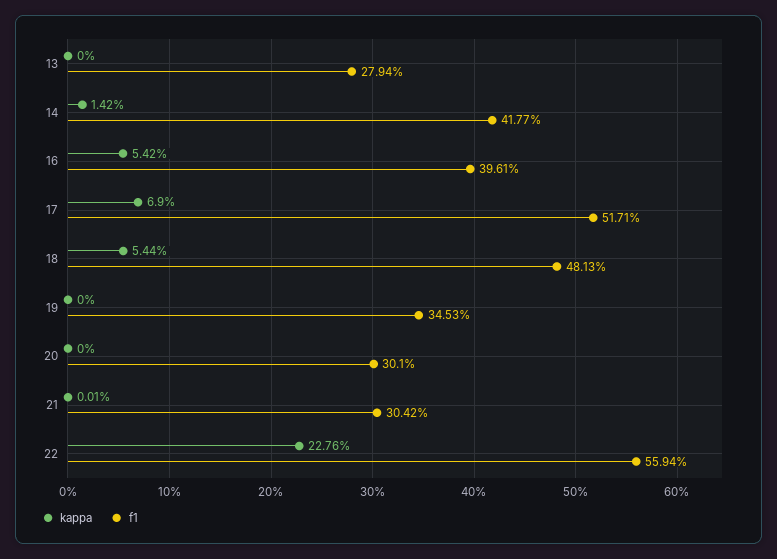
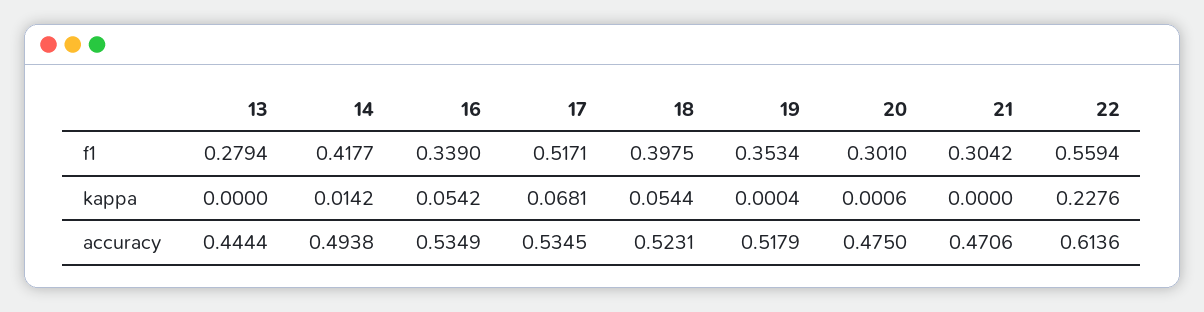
f1, 16: 0.3961 -> 0.339
kappa, 17: 0.069 -> 0.0681
f1, 18: 0.4813 -> 0.3975
kappa, 19: 0 -> 0.0004
f1, 19: 0.3453 -> 0.3534
kappa, 20: 0 -> 0.0006
kappa, 21: 0.0001 -> 0
accuracy, 13: none -> 0.4444
accuracy, 14: none -> 0.4938
accuracy, 16: none -> 0.5349
accuracy, 17: none -> 0.5345
accuracy, 18: none -> 0.5231
accuracy, 19: none -> 0.5179
accuracy, 20: none -> 0.475
accuracy, 21: none -> 0.4706
accuracy, 22: none -> 0.6136

